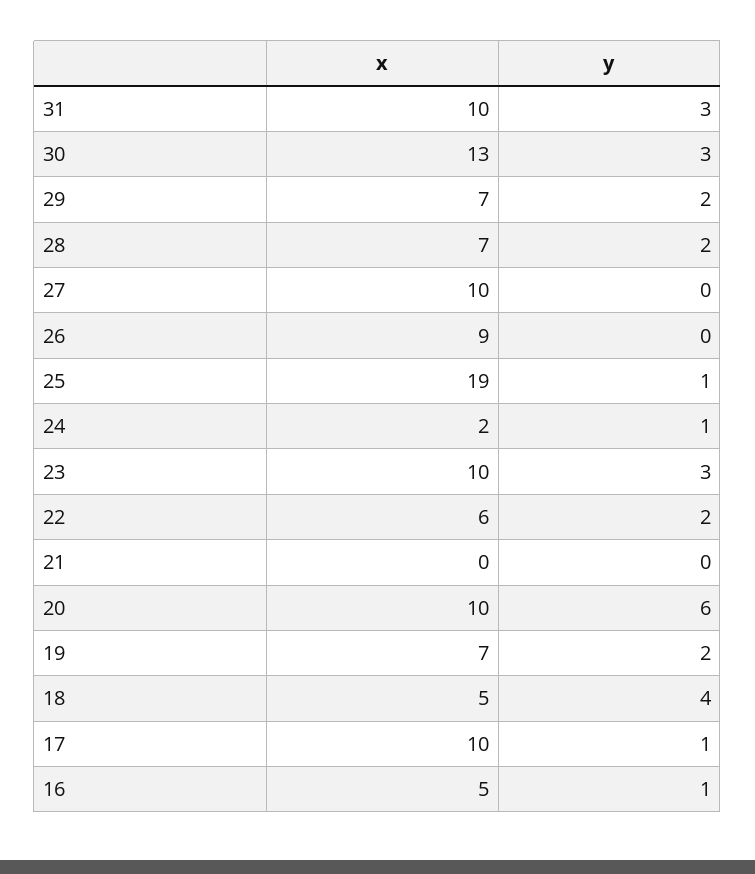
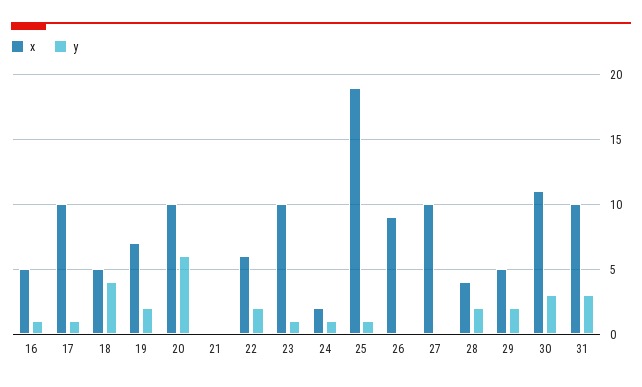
x, 30: 13 -> 11
x, 29: 7 -> 5
x, 28: 7 -> 4
y, 23: 3 -> 1

